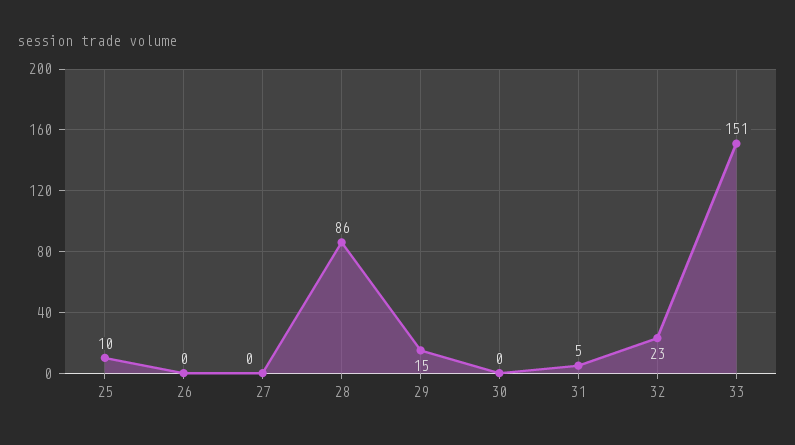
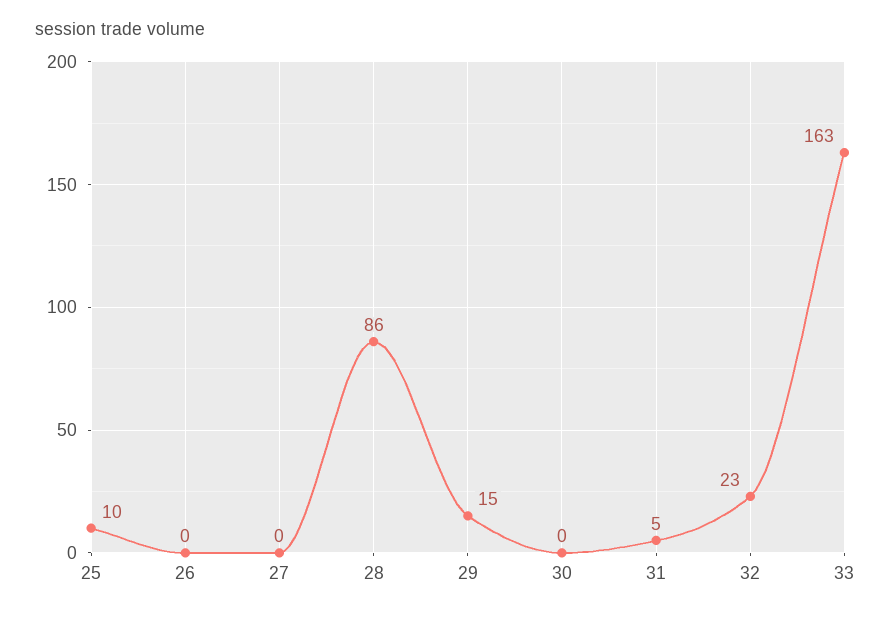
33: 151 -> 163

